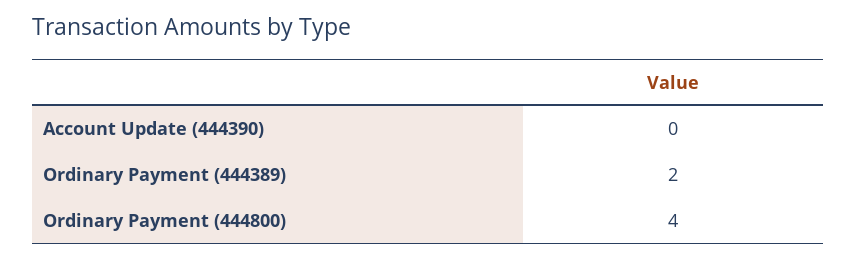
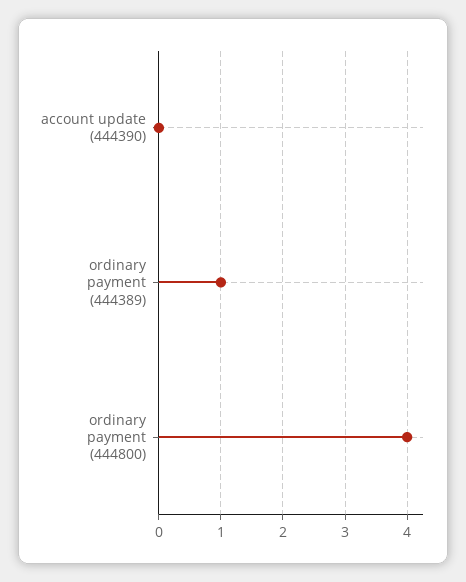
Ordinary Payment (444389): 2 -> 1

